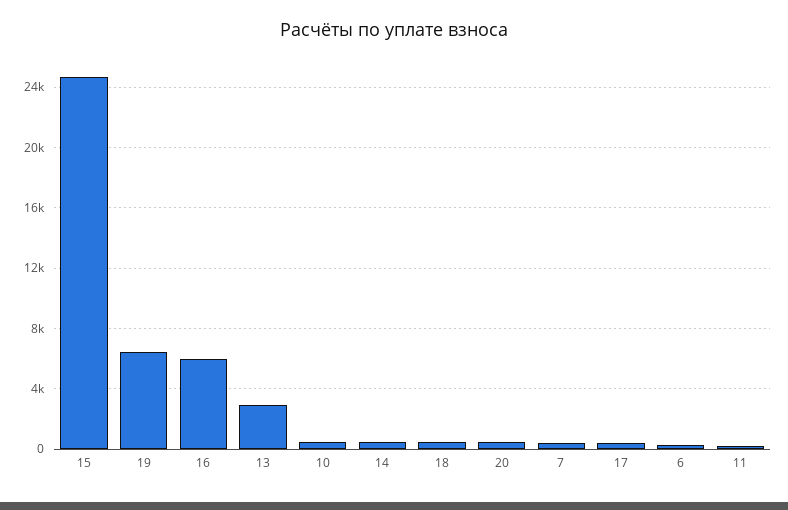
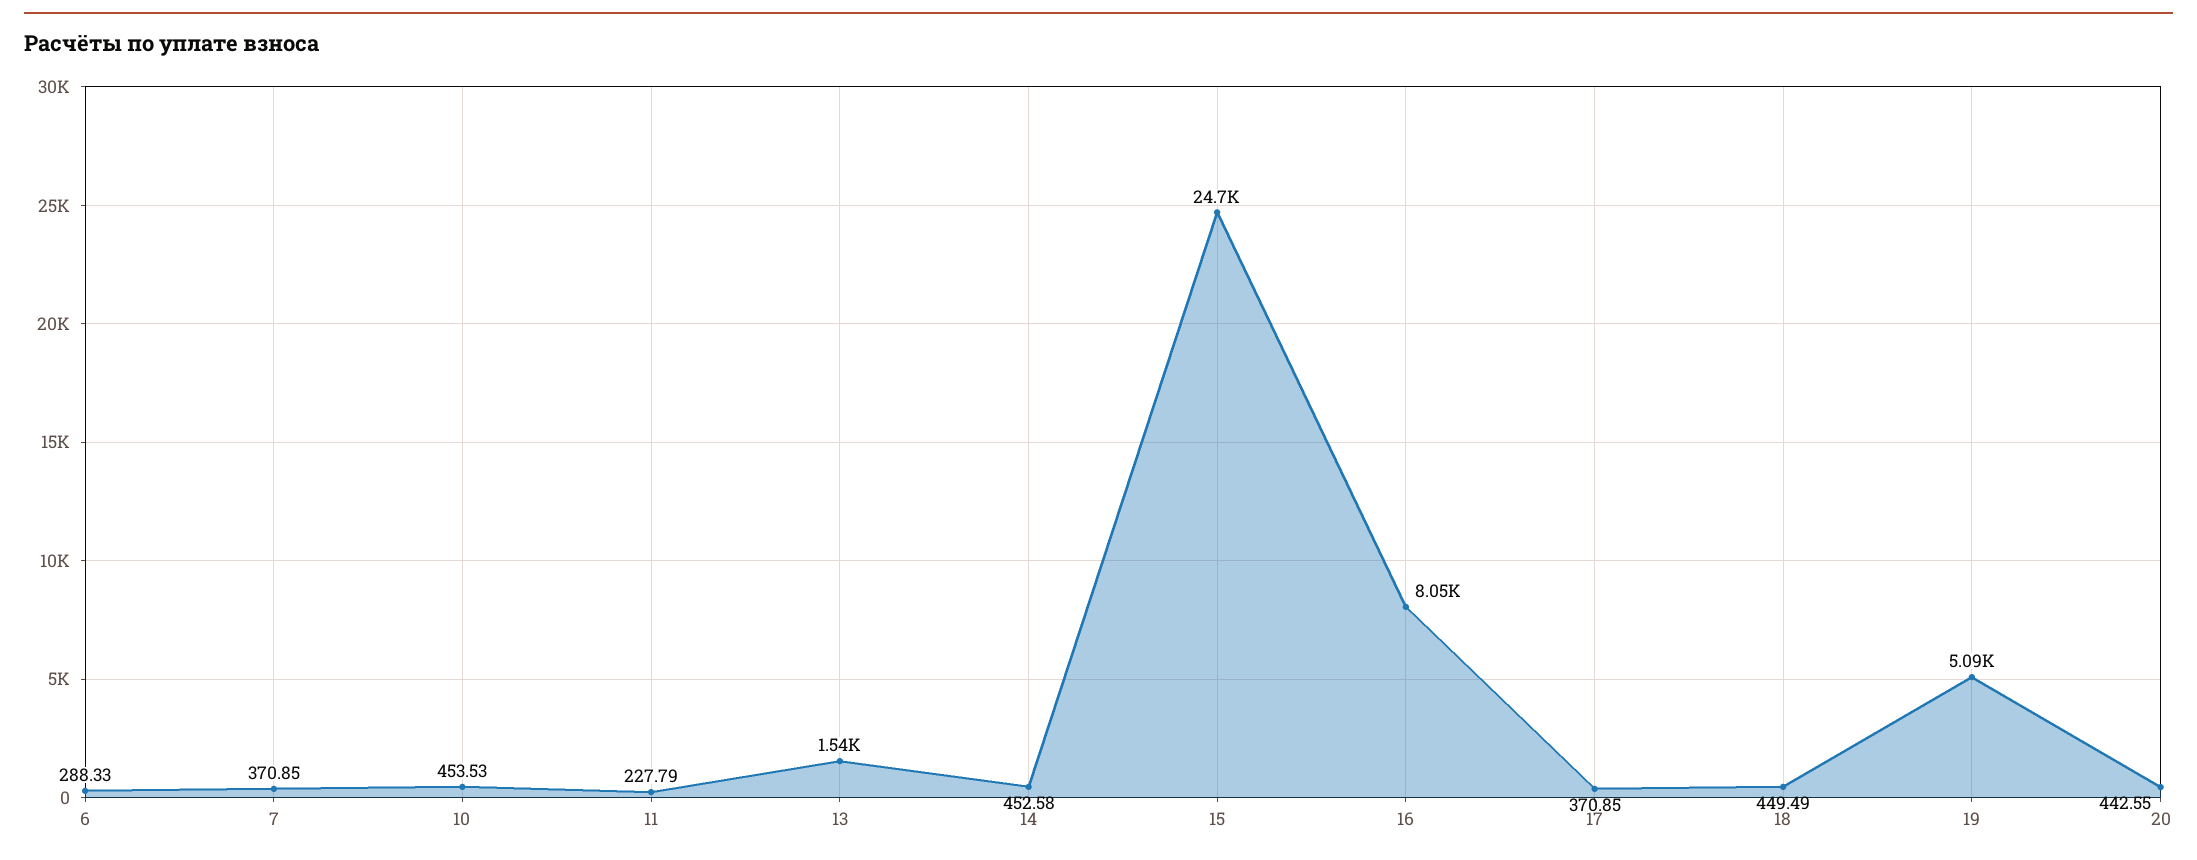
19: 6500 -> 5090
16: 6000 -> 8050
13: 3000 -> 1540

